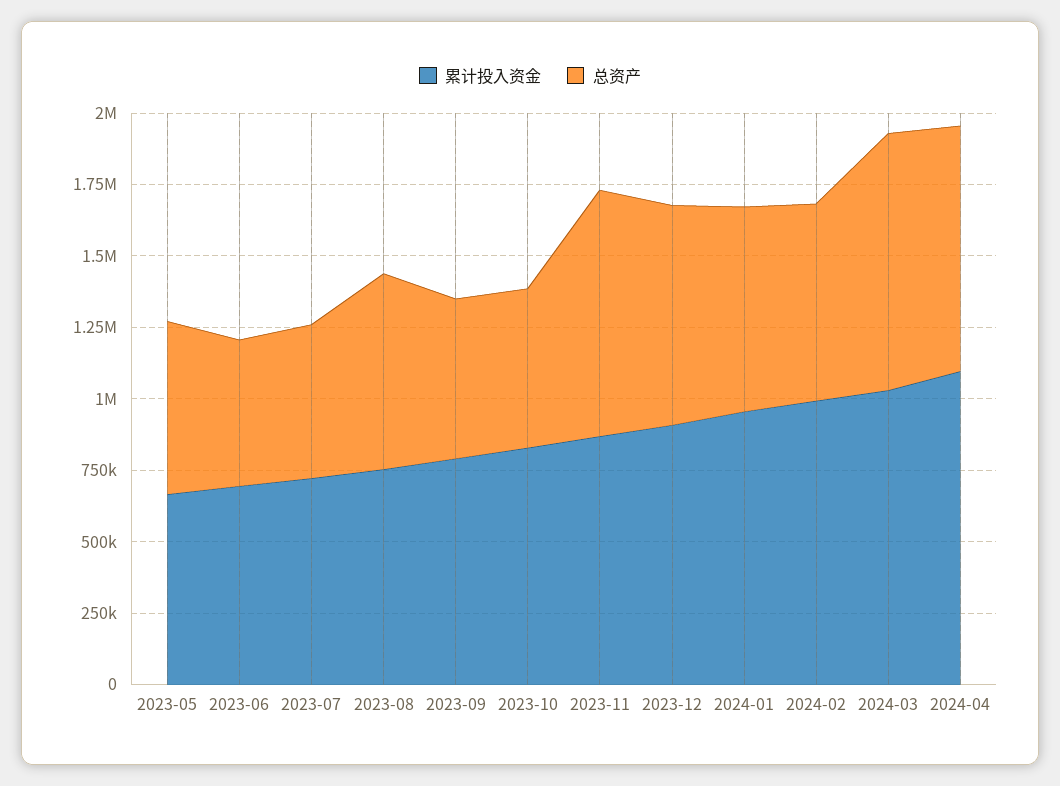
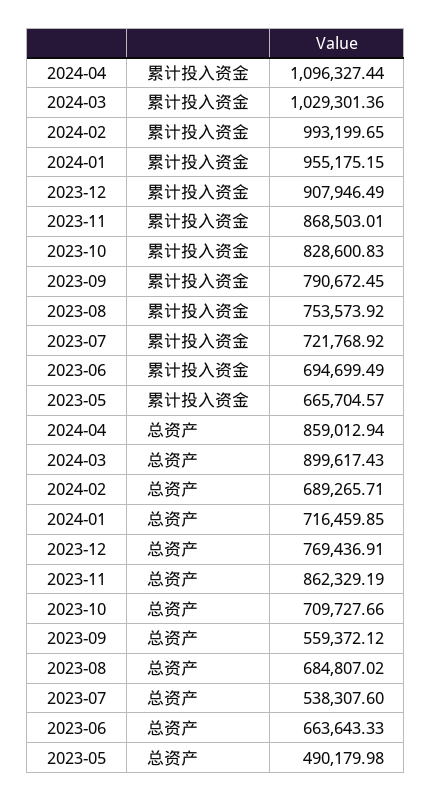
总资产, 2023-05: 600000 -> 490179.98
总资产, 2023-06: 500000 -> 663643.33
总资产, 2023-10: 550000 -> 709727.66

